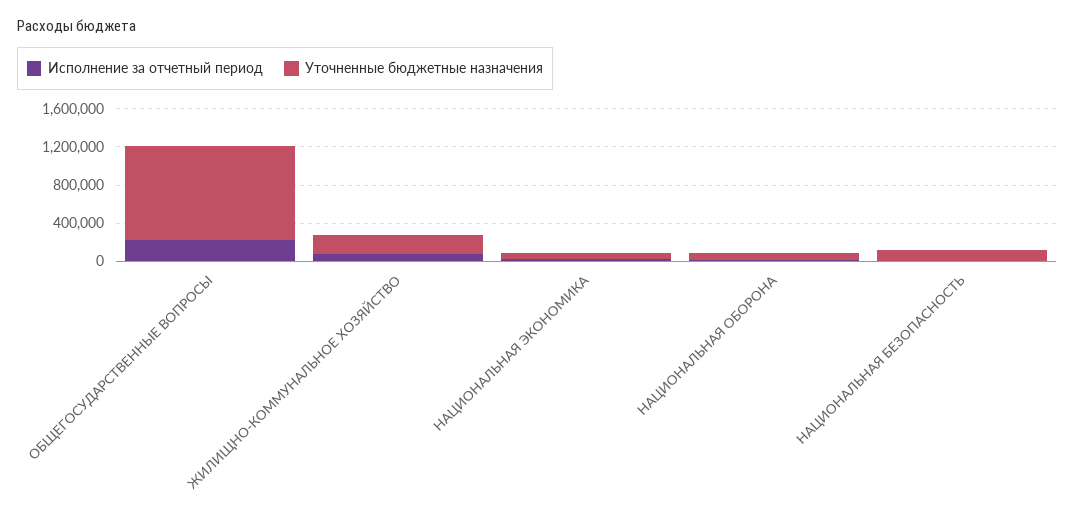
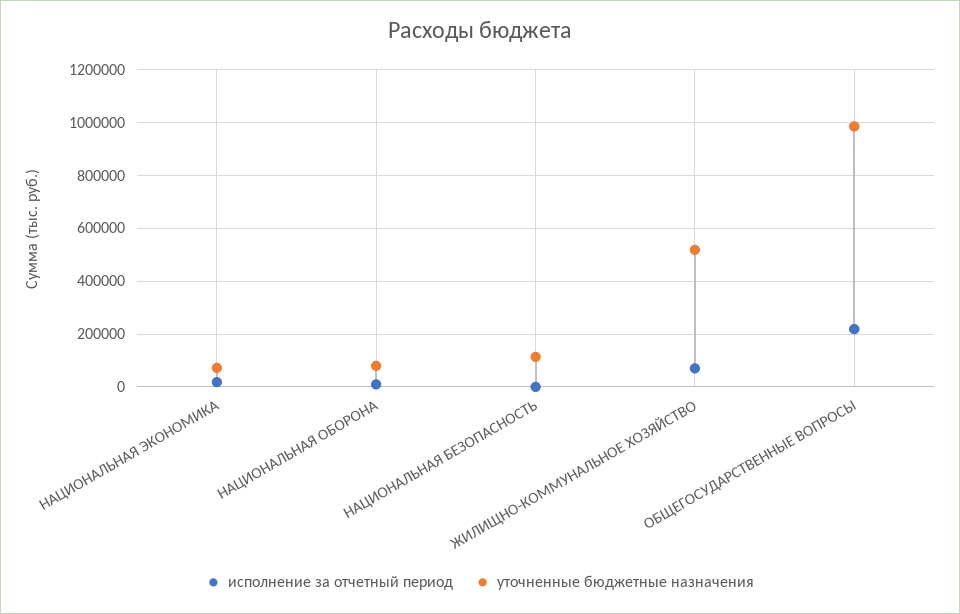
Уточненные бюджетные назначения, ЖИЛИЩНО-КОММУНАЛЬНОЕ ХОЗЯЙСТВО: 200000 -> 525000

